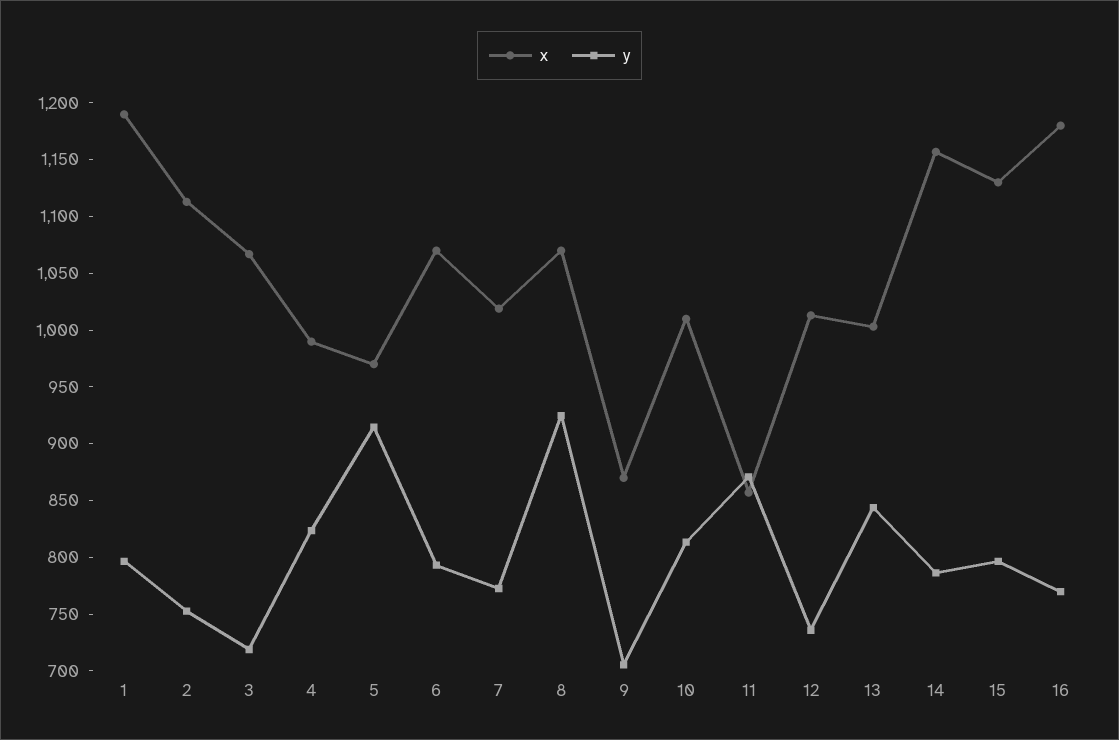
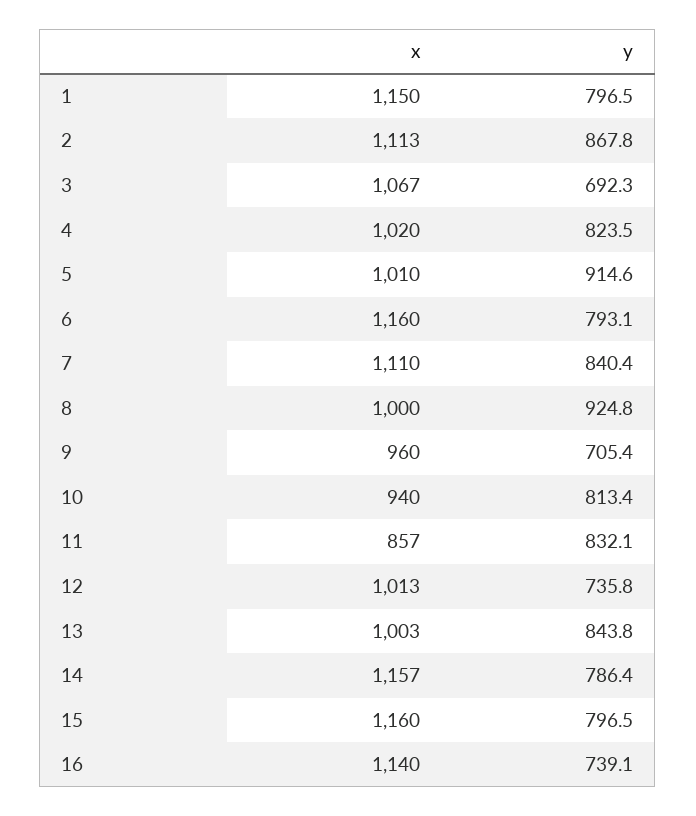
x, 1: 1190 -> 1150
y, 2: 750 -> 867.8
y, 3: 720 -> 692.3
x, 4: 990 -> 1020
x, 5: 970 -> 1010
x, 6: 1070 -> 1160
x, 7: 1020 -> 1110
y, 7: 770 -> 840.4
x, 8: 1070 -> 1000
x, 9: 870 -> 960
x, 10: 1010 -> 940
y, 11: 870 -> 832.1
x, 15: 1130 -> 1160
x, 16: 1180 -> 1140
y, 16: 770 -> 739.1

